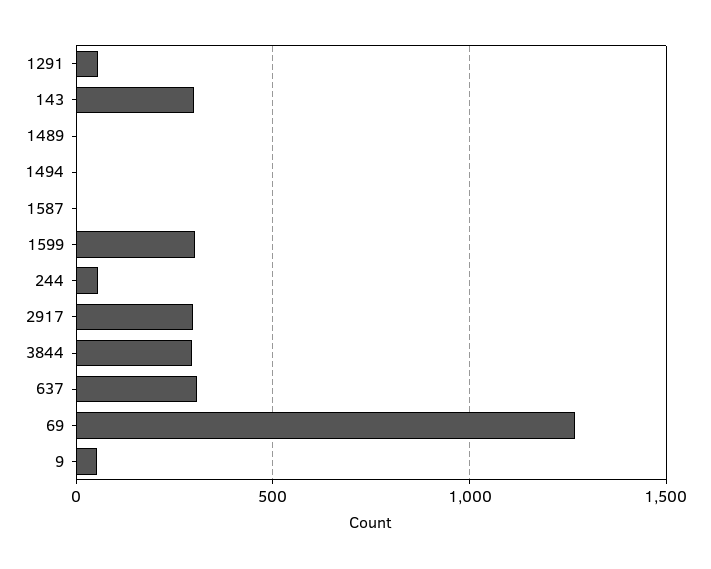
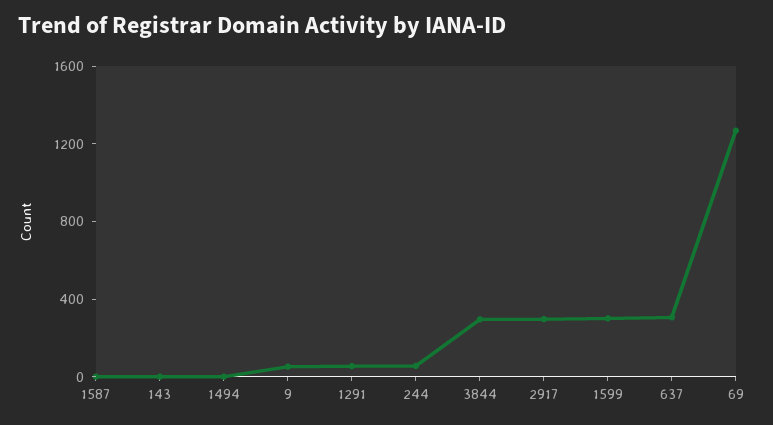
143: 300 -> 0
1489: 0 -> none

